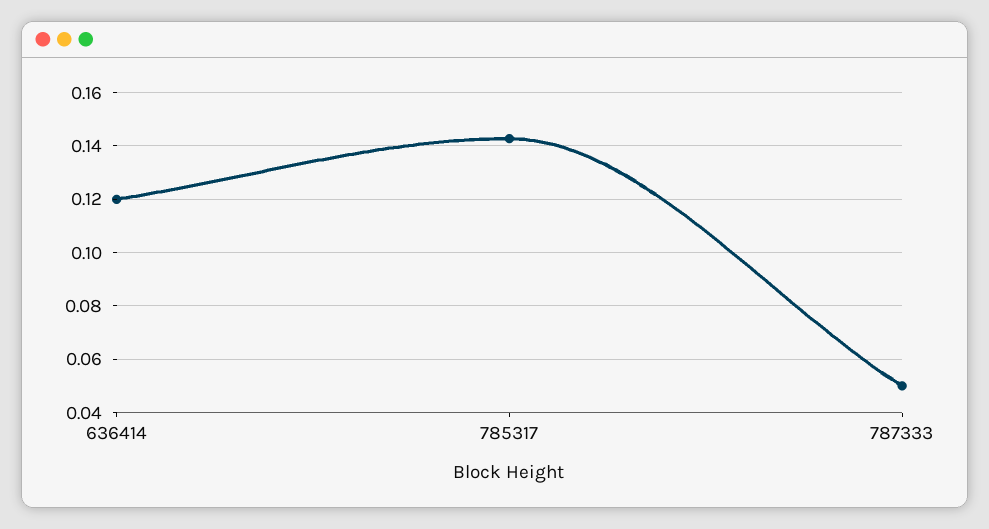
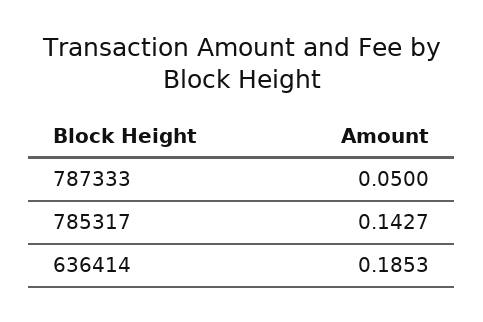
636414: 0.12 -> 0.1853

